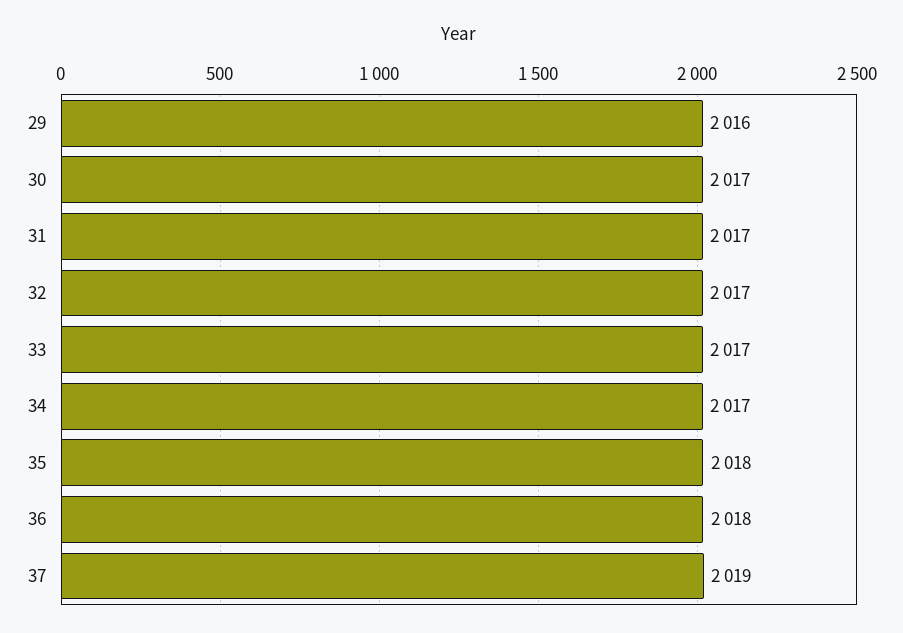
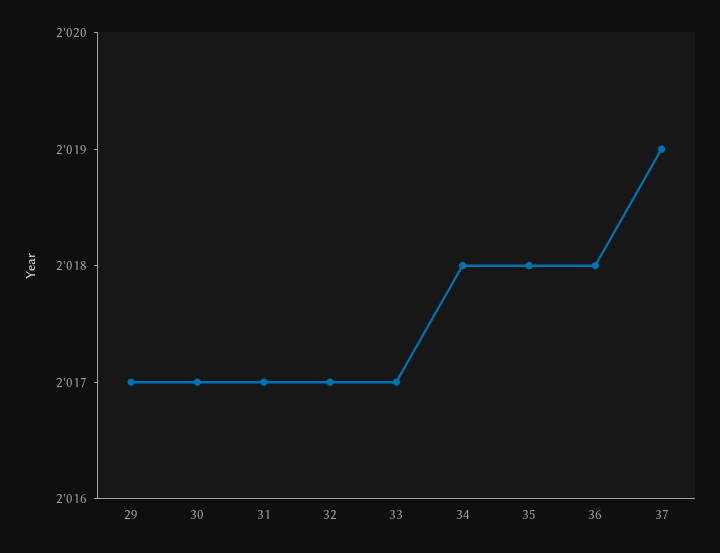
29: 2016 -> 2017
34: 2017 -> 2018

